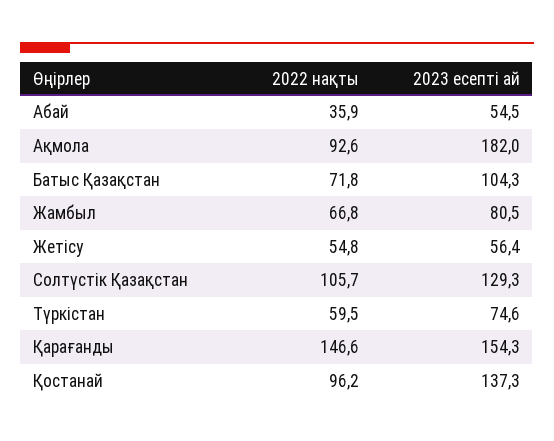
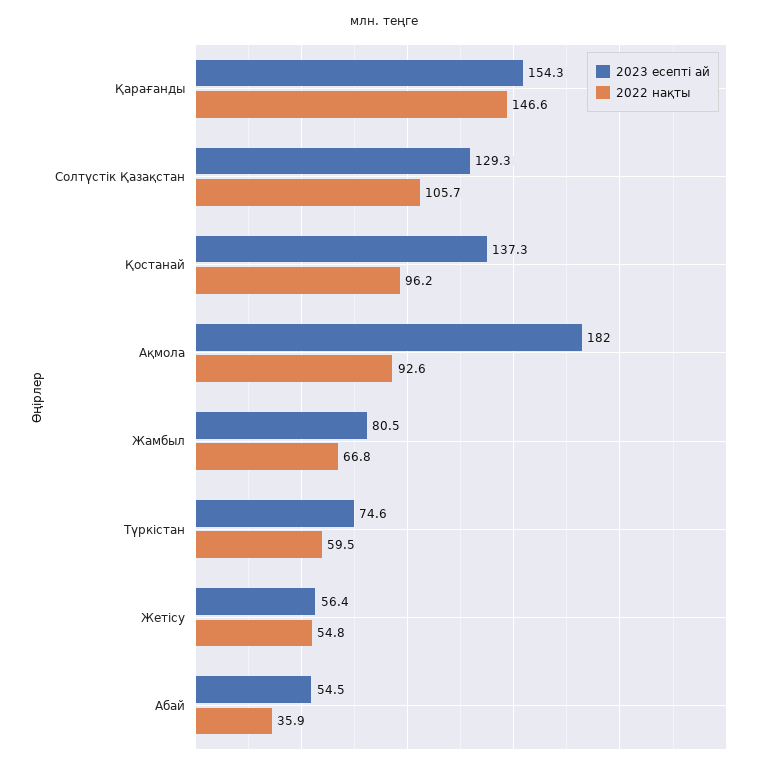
2022 нақты, Батыс Қазақстан: 71.8 -> none
2023 есепті ай, Батыс Қазақстан: 104.3 -> none

